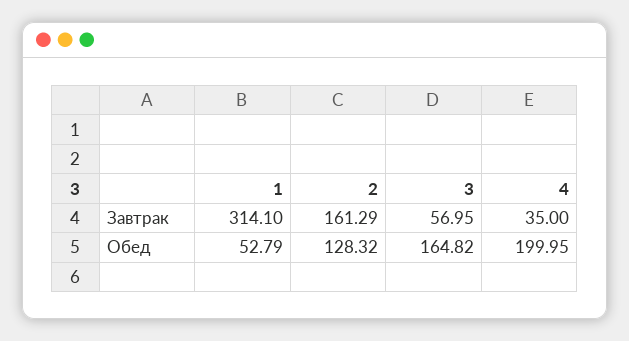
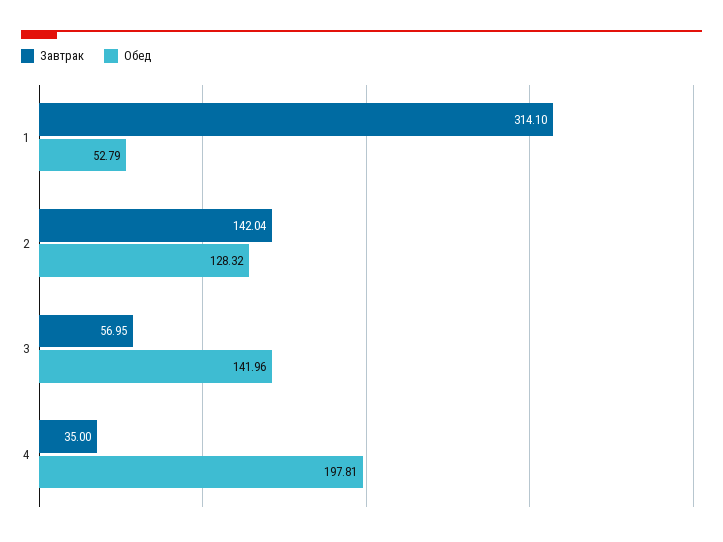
Завтрак, 2: 161.29 -> 142.04
Обед, 3: 164.82 -> 141.96
Обед, 4: 199.95 -> 197.81

